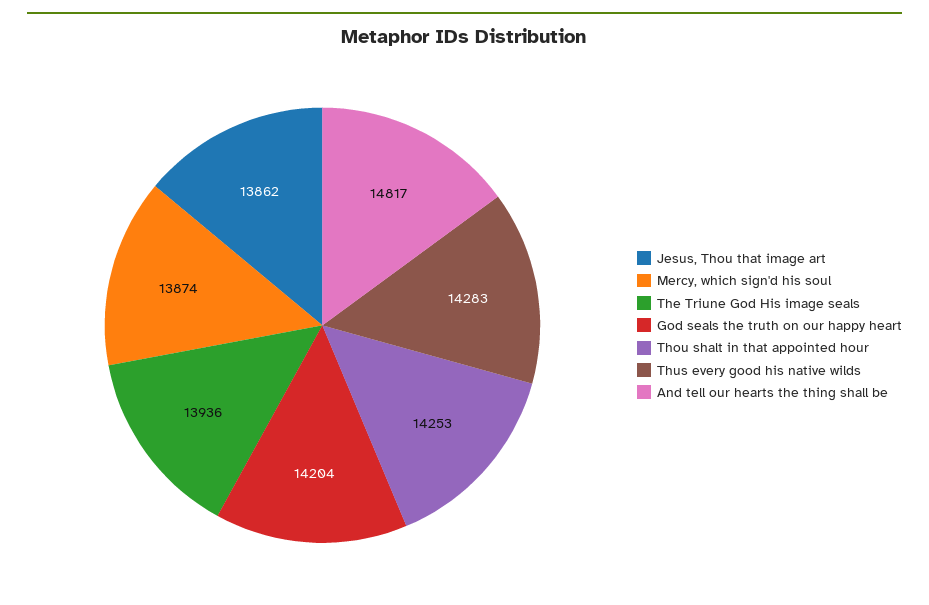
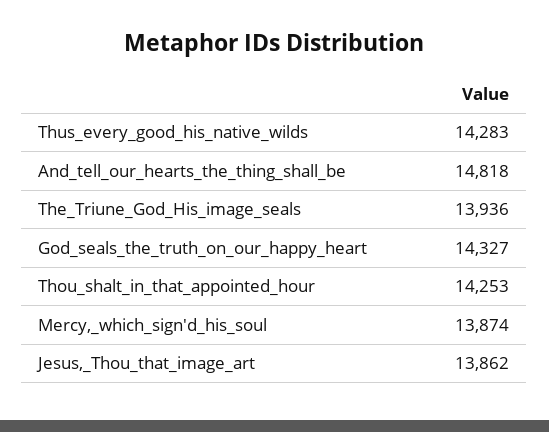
God seals the truth on our happy heart: 14204 -> 14327
And tell our hearts the thing shall be: 14817 -> 14818

